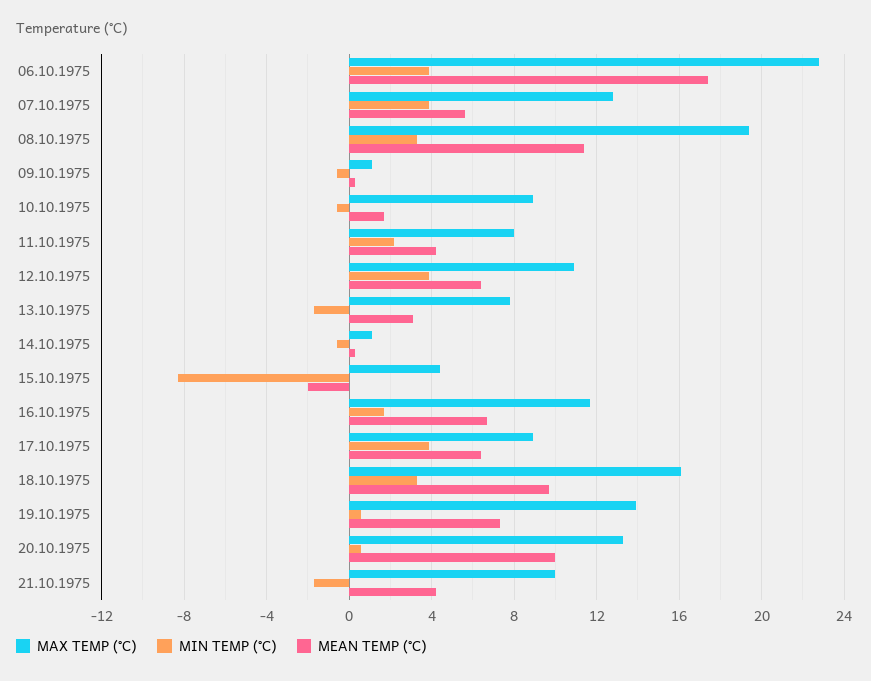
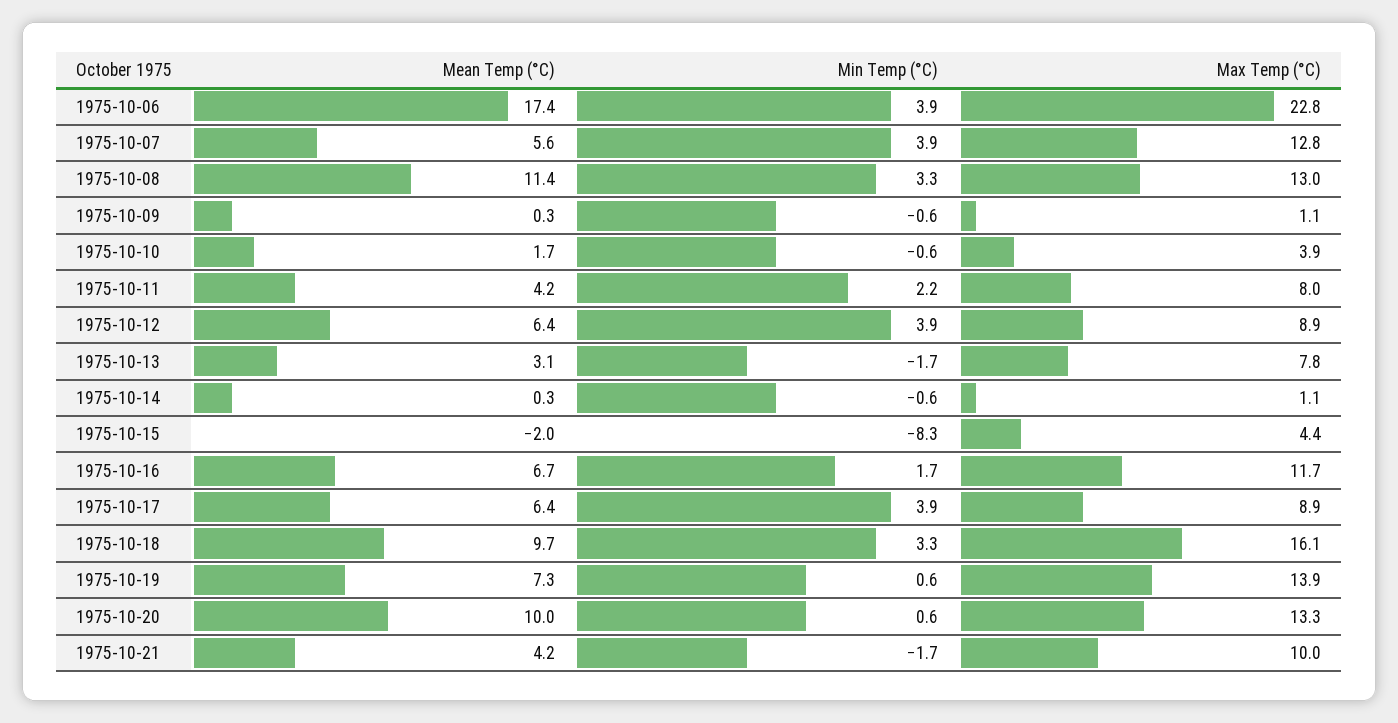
MAX TEMP (°C), 08.10.1975: 19.5 -> 13
MAX TEMP (°C), 10.10.1975: 9 -> 3.9
MAX TEMP (°C), 12.10.1975: 11 -> 8.9

